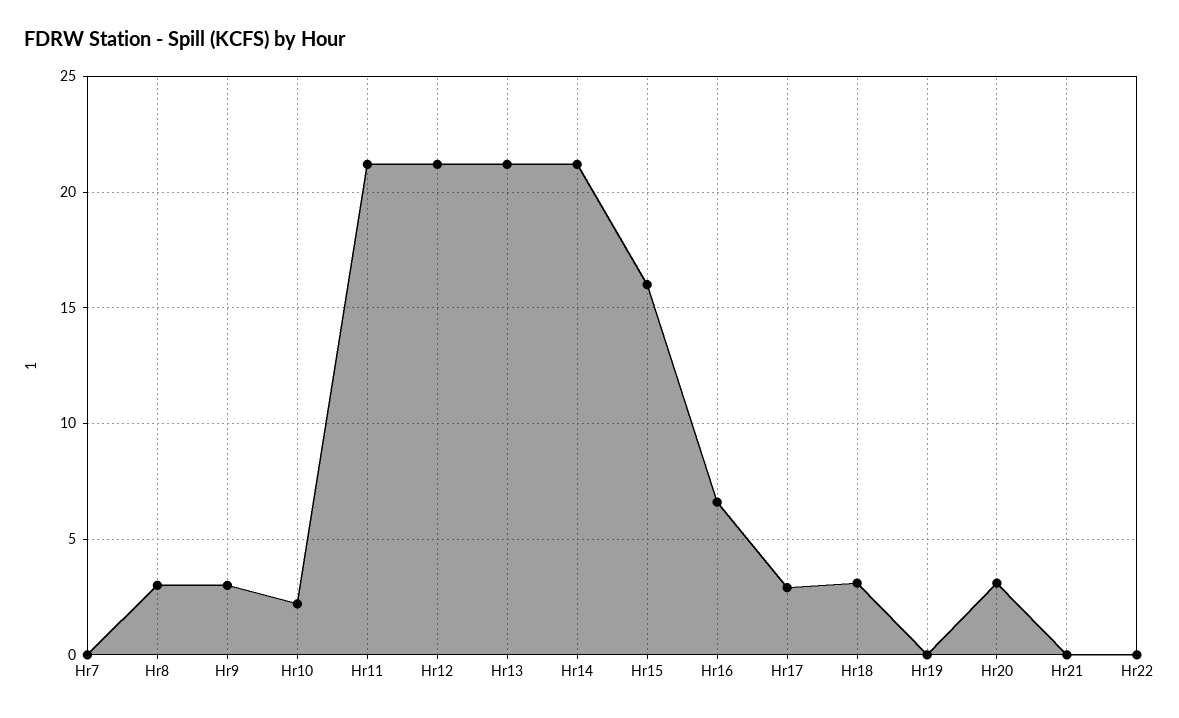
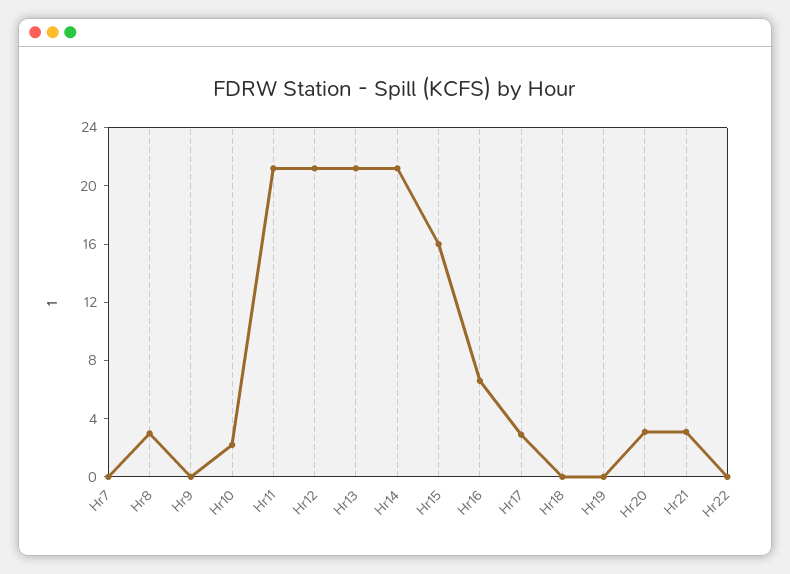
Hr9: 3 -> 0
Hr18: 3 -> 0
Hr21: 0 -> 3

